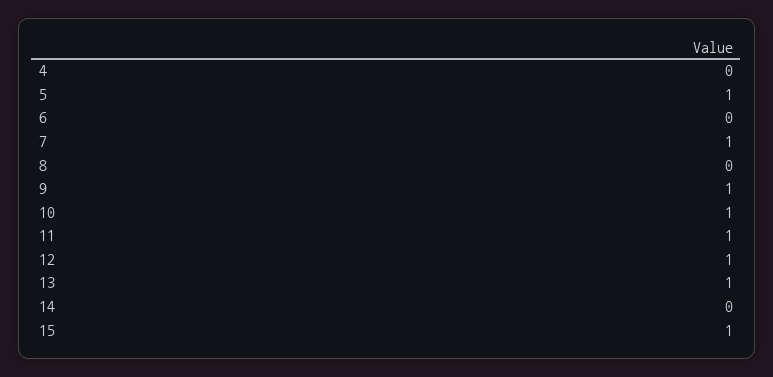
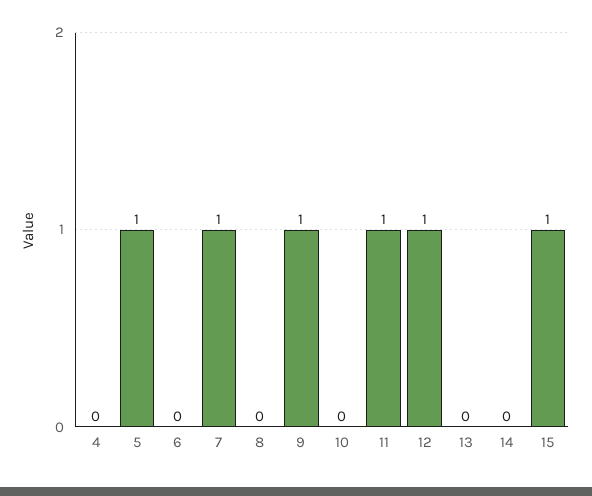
10: 1 -> 0
13: 1 -> 0

